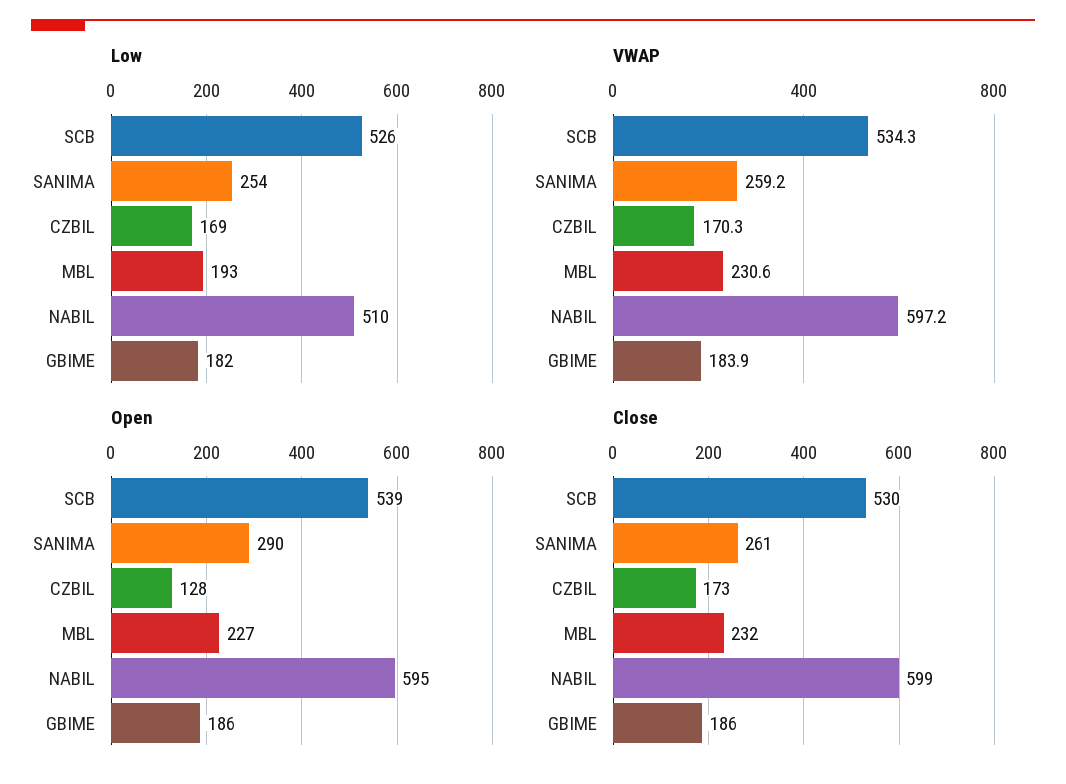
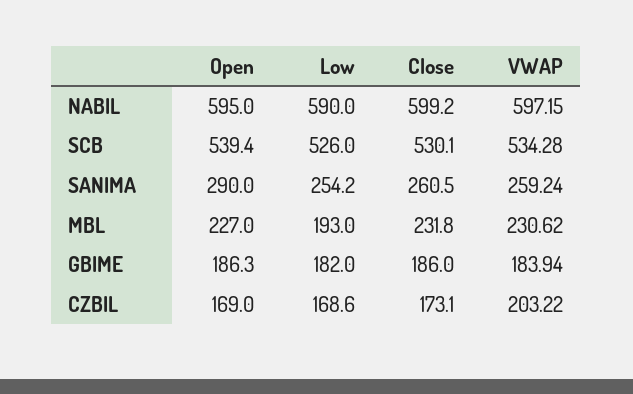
Low, NABIL: 510 -> 590
VWAP, CZBIL: 170.3 -> 203.22
Open, CZBIL: 128 -> 169

